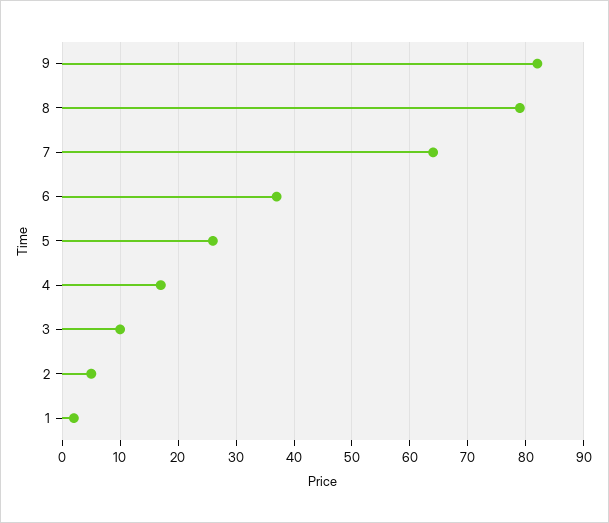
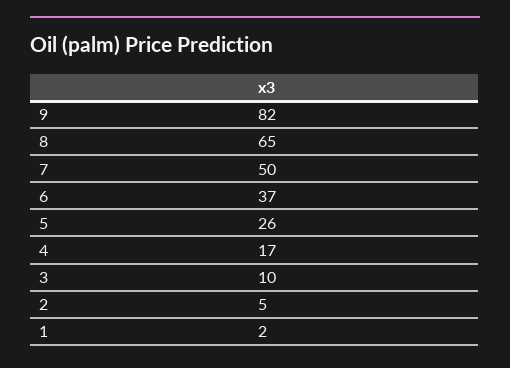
8: 80 -> 65
7: 65 -> 50

